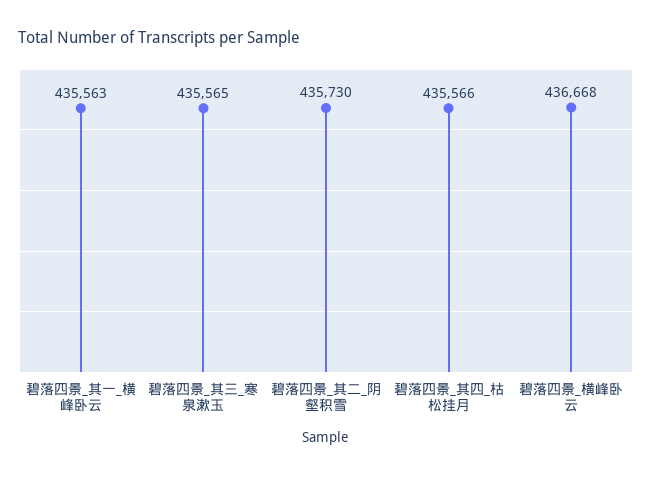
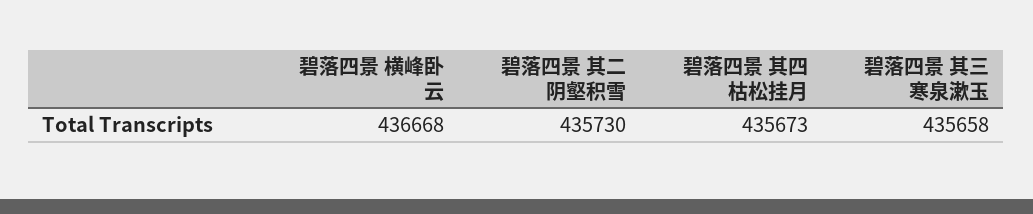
碧落四景_其一_横峰卧云: 435563 -> none
碧落四景_其三_寒泉漱玉: 435565 -> 435658
碧落四景_其四_枯松挂月: 435566 -> 435673

